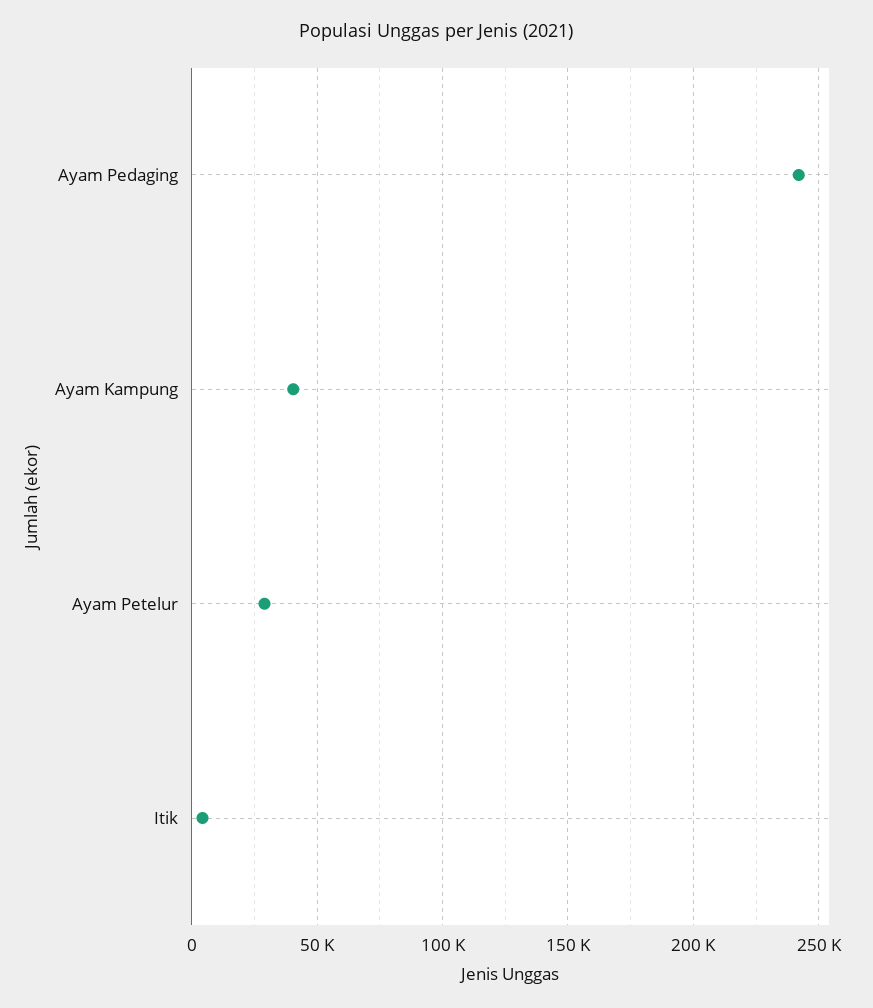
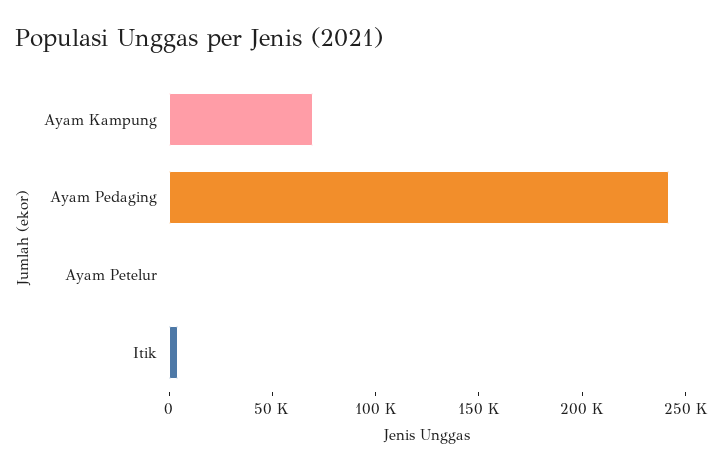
Ayam Kampung: 40000 -> 70000
Ayam Petelur: 30000 -> 0

